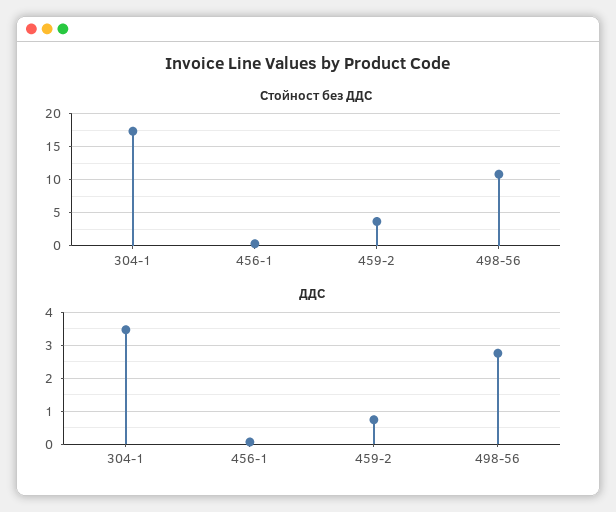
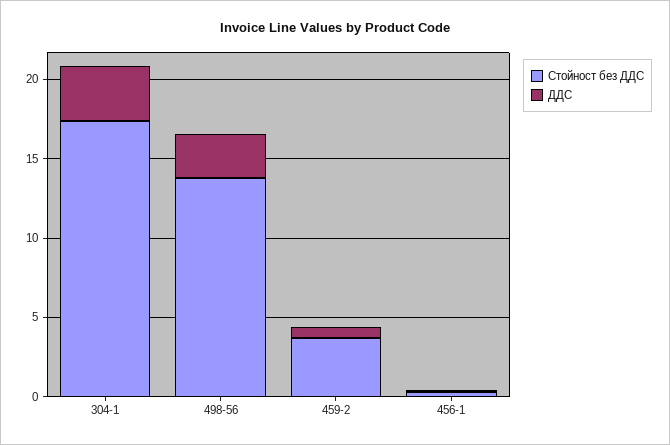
Стойност без ДДС, 498-56: 11 -> 14

